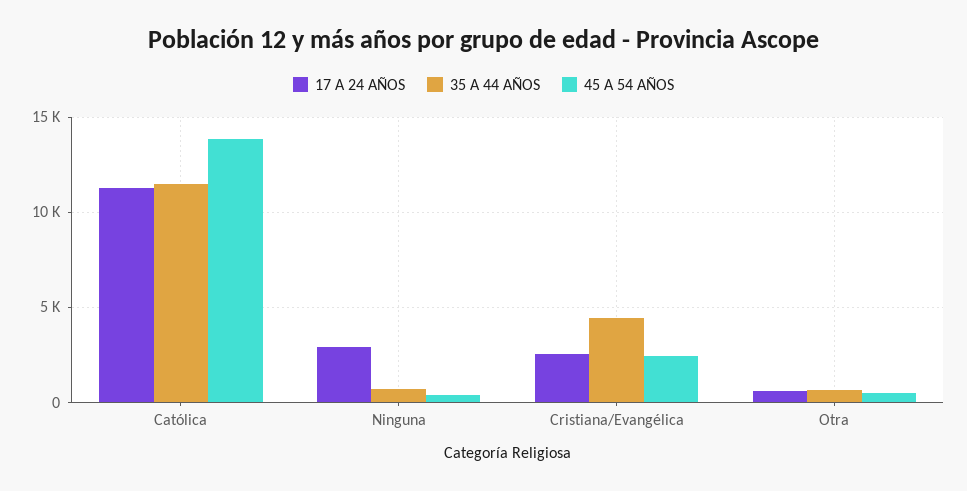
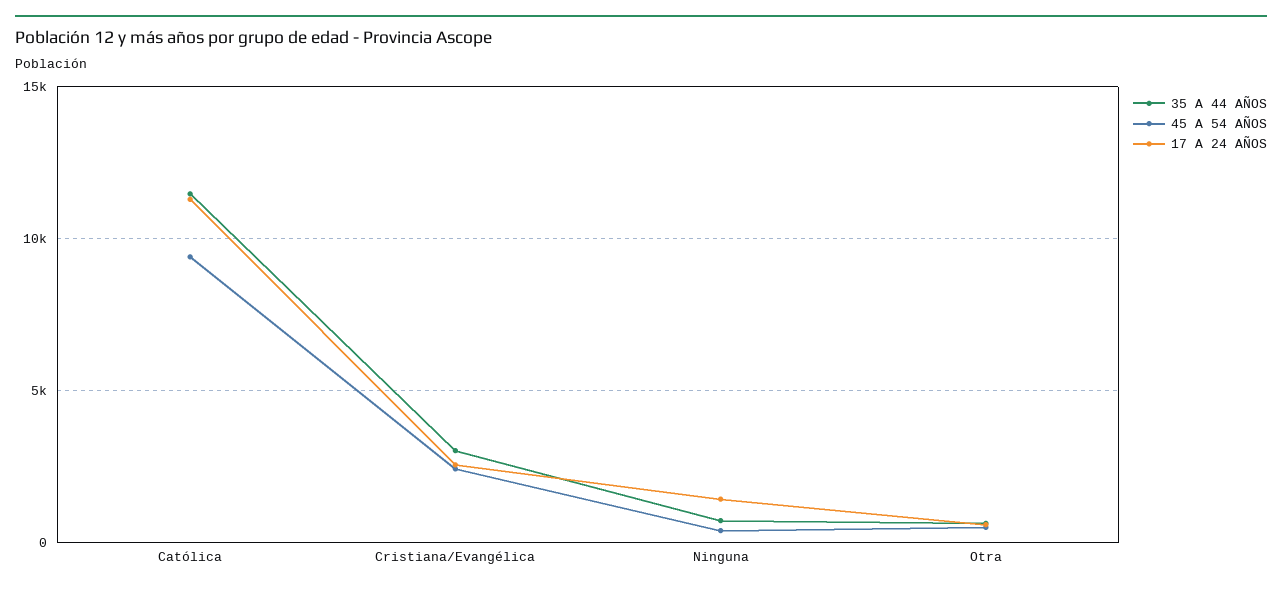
45 A 54 AÑOS, Católica: 14000 -> 9500
17 A 24 AÑOS, Ninguna: 3000 -> 1500
35 A 44 AÑOS, Cristiana/Evangélica: 4500 -> 3000

